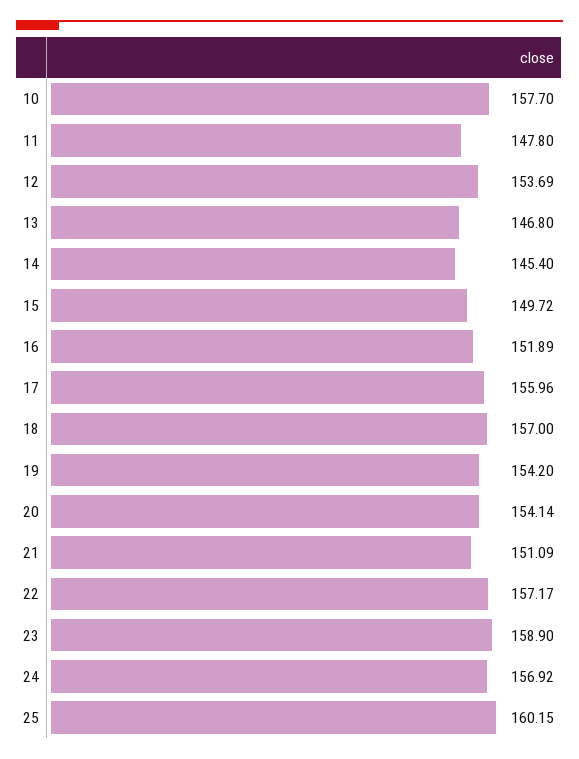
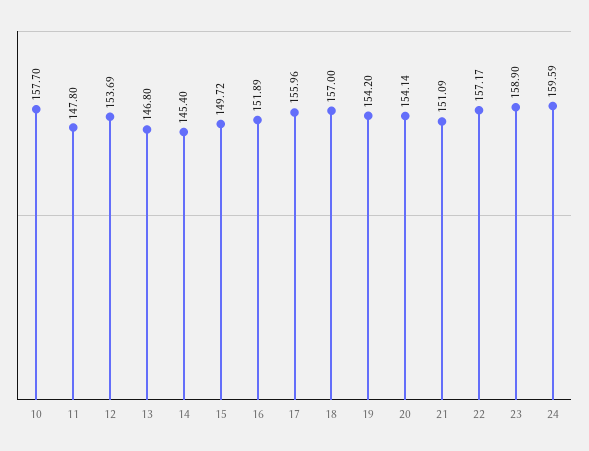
24: 156.92 -> 159.59
25: 160.15 -> none

